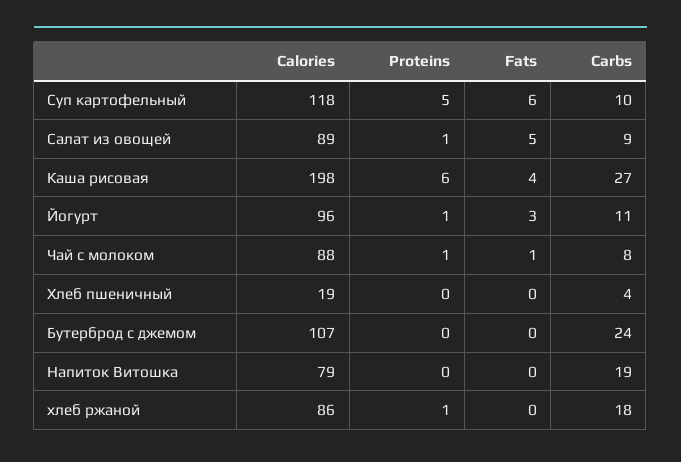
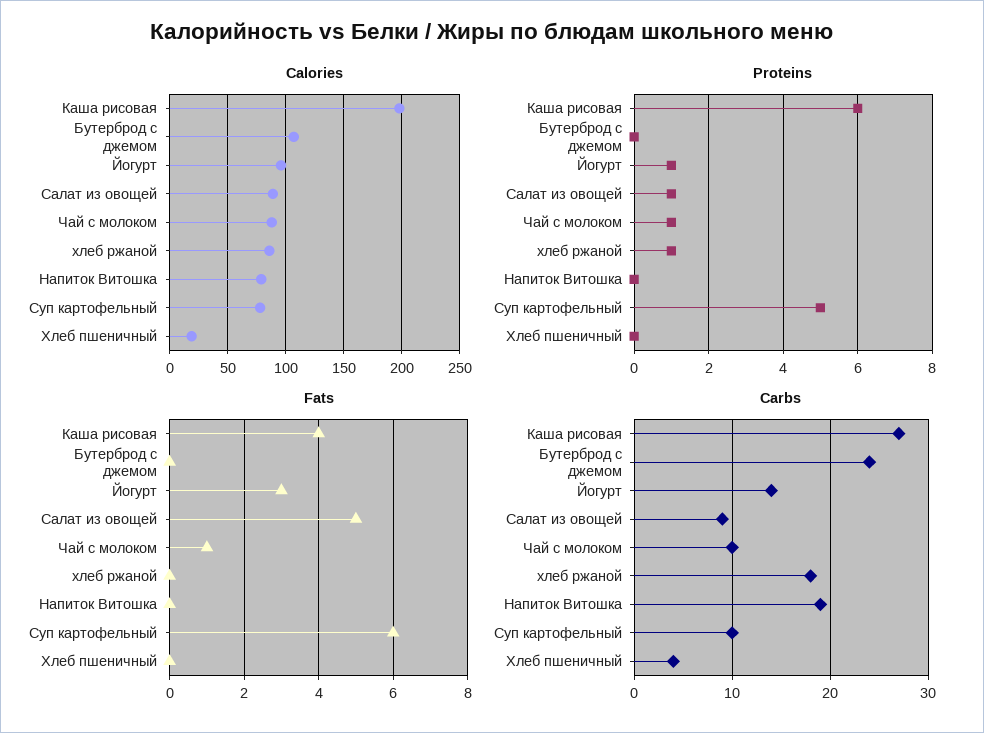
Calories, Суп картофельный: 118 -> 80
Carbs, Йогурт: 11 -> 14
Carbs, Чай с молоком: 8 -> 10

